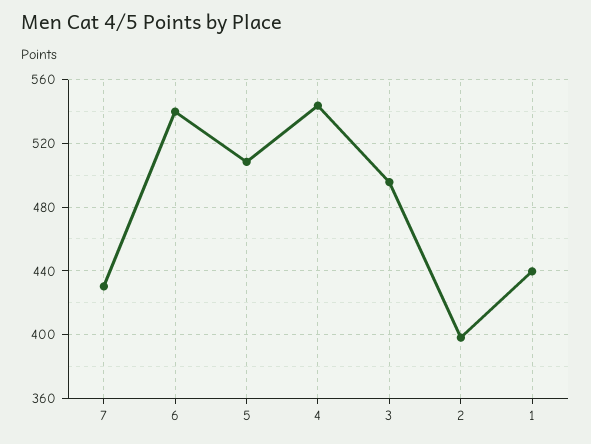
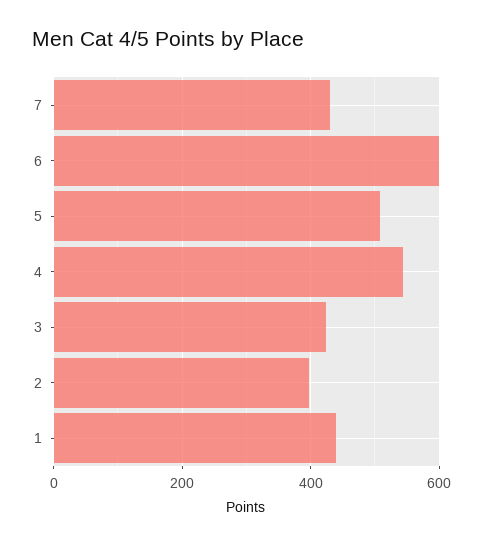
6: 540 -> 600
3: 495 -> 420

